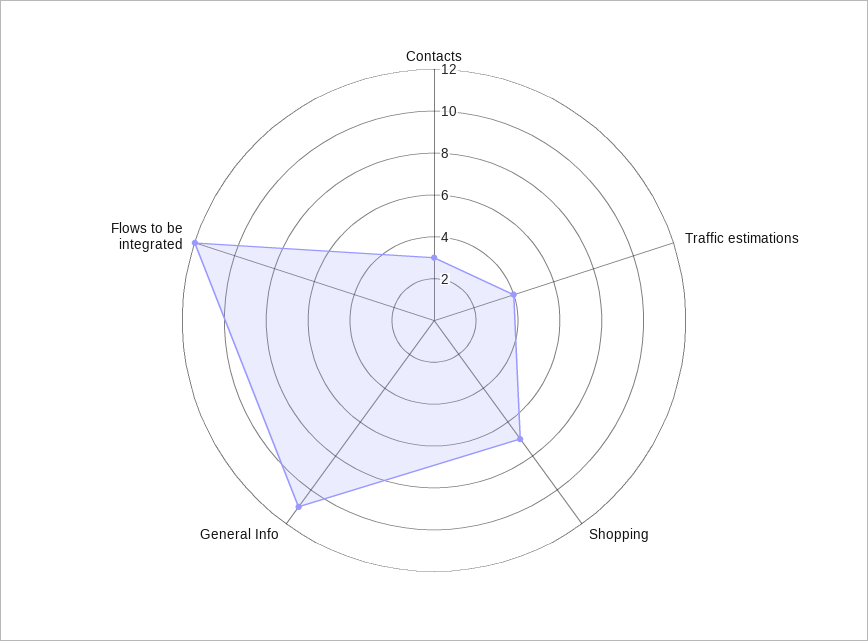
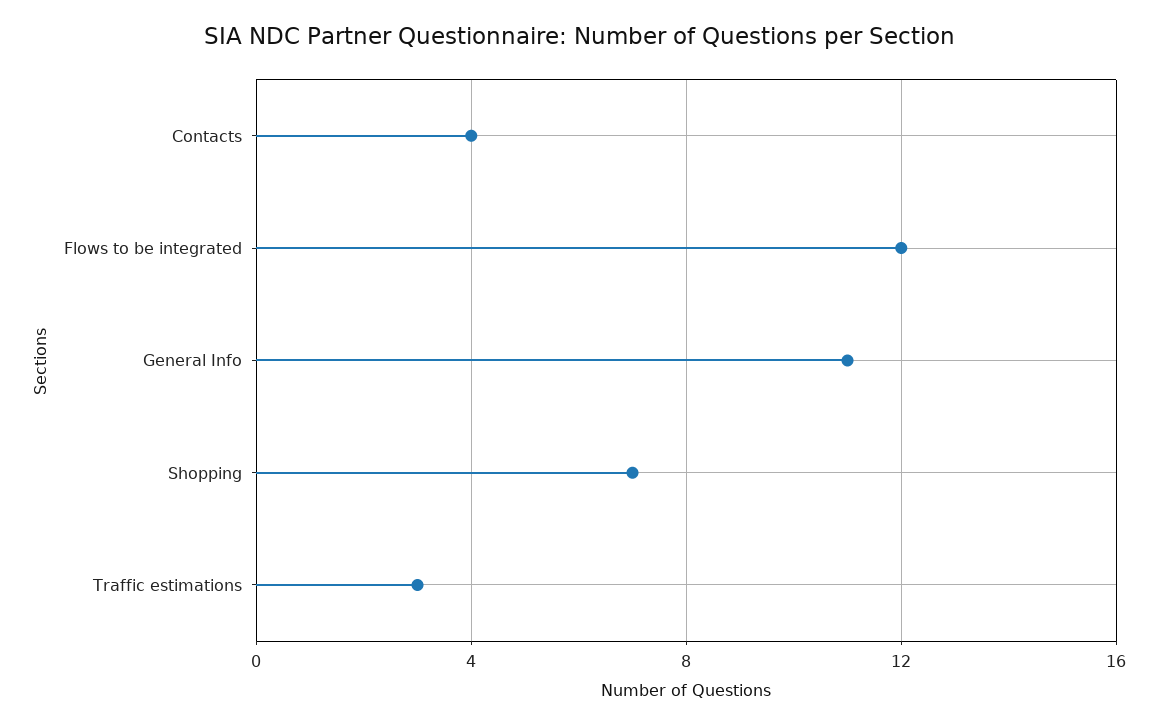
Contacts: 3 -> 4
Traffic estimations: 4 -> 3

